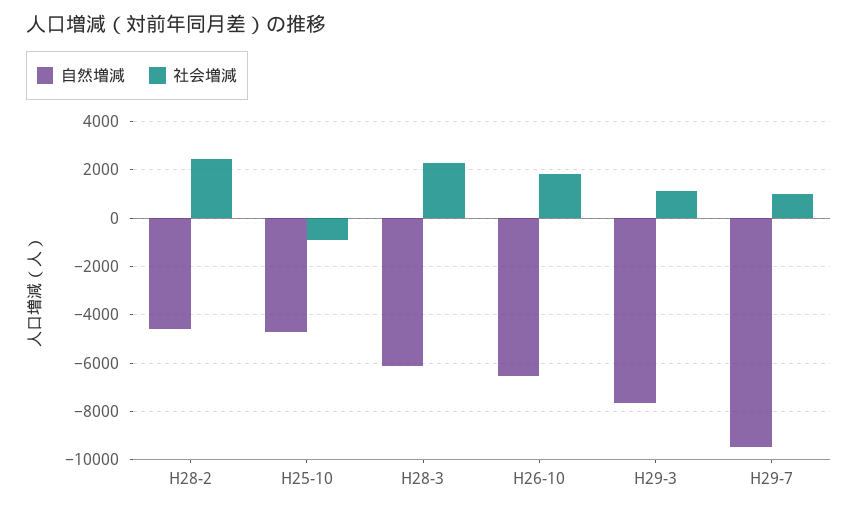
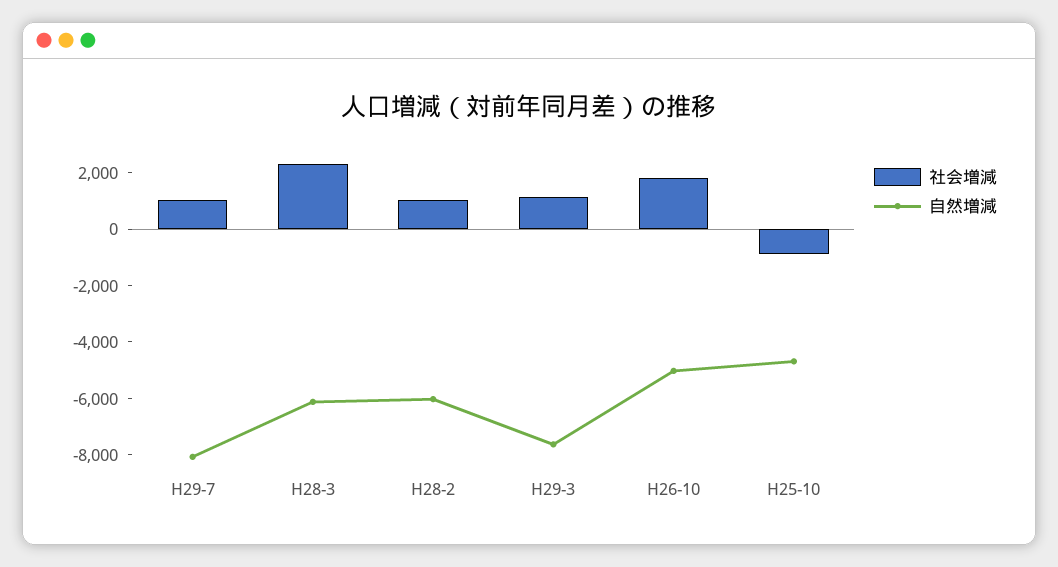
自然増減, H28-2: -4500 -> -6000
社会増減, H28-2: 2500 -> 1000
自然増減, H26-10: -6500 -> -5000
自然増減, H29-7: -9500 -> -8000

